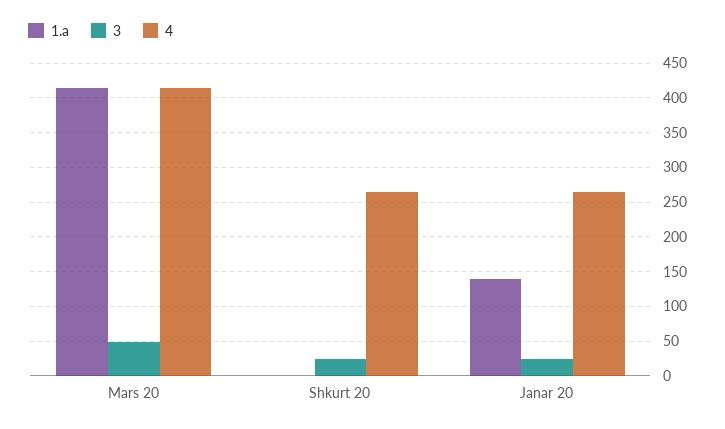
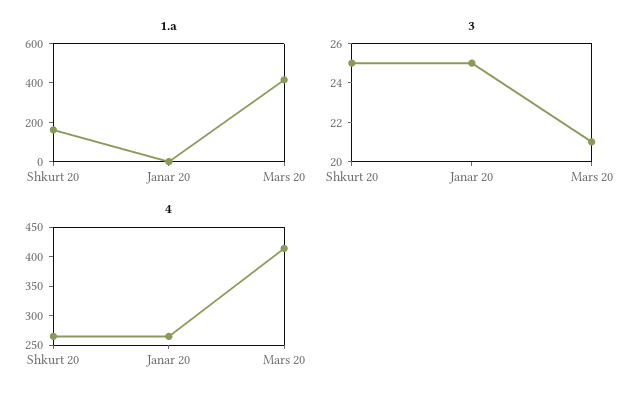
3, Mars 20: 50 -> 21
1.a, Shkurt 20: 0 -> 150
1.a, Janar 20: 140 -> 0

